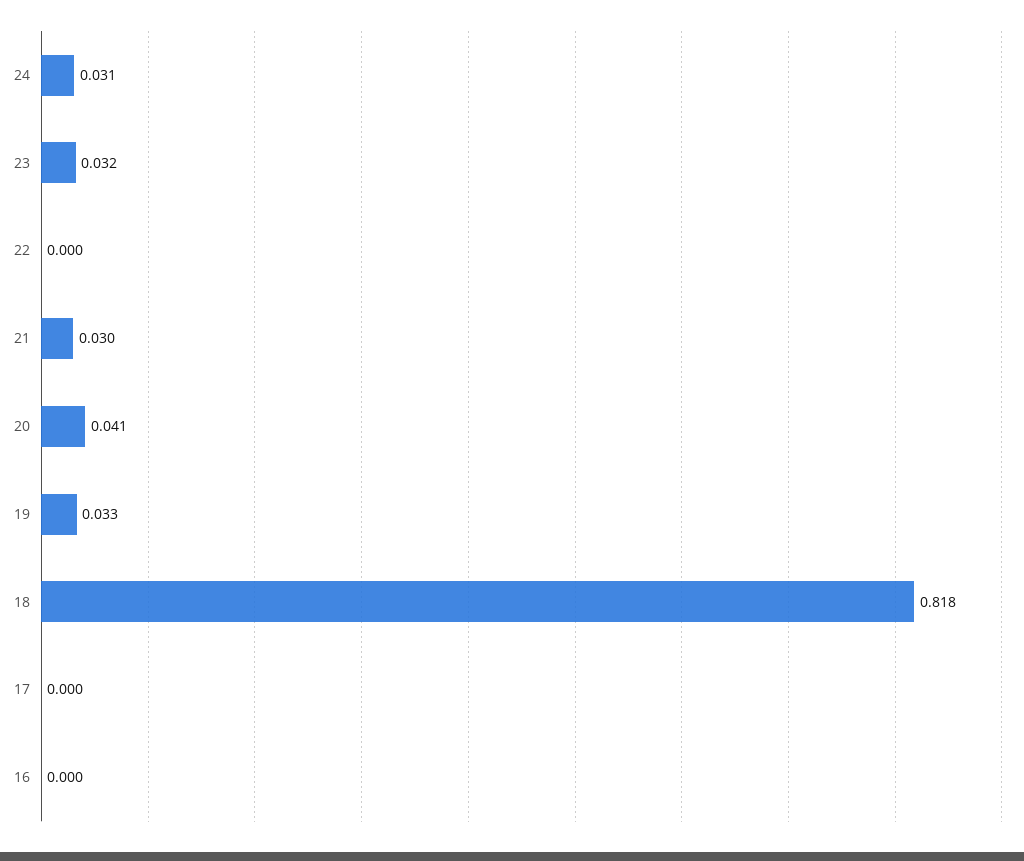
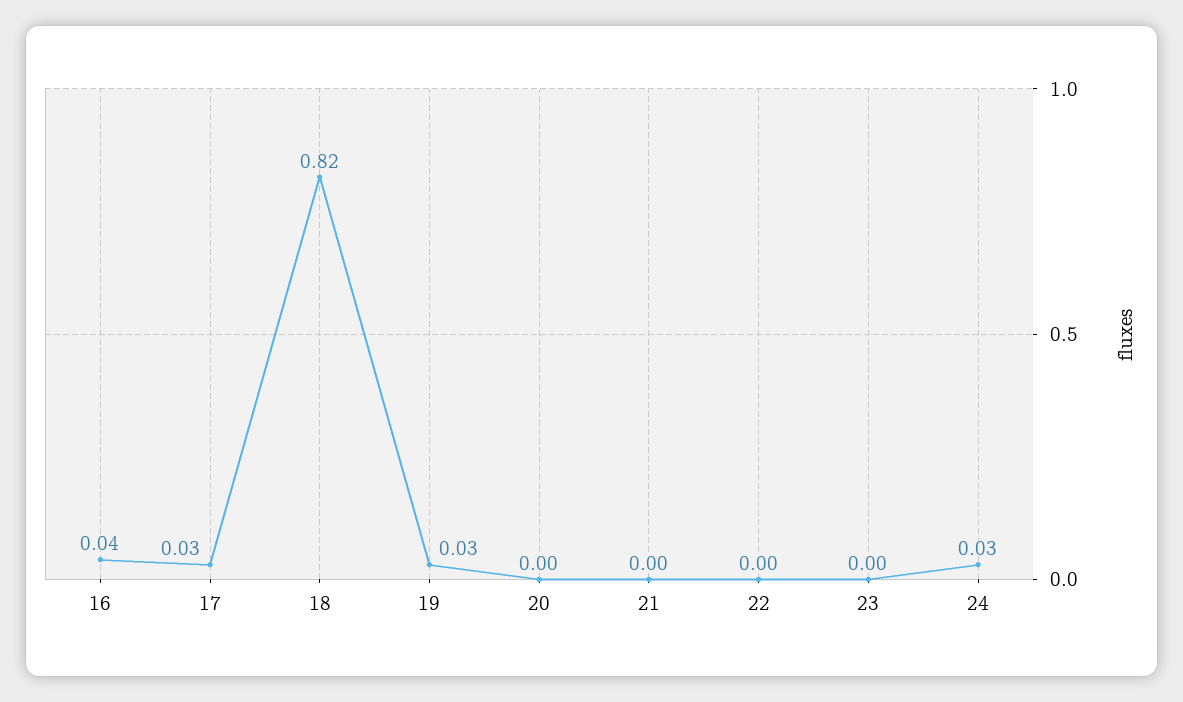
23: 0.032 -> 0
21: 0.03 -> 0
20: 0.041 -> 0
17: 0 -> 0.03
16: 0 -> 0.04

